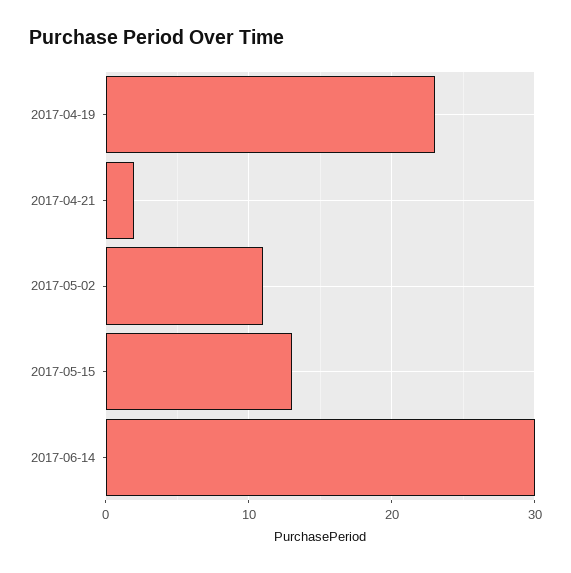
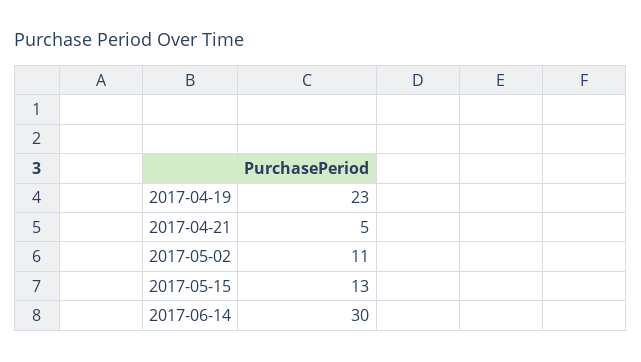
2017-04-21: 2 -> 5

